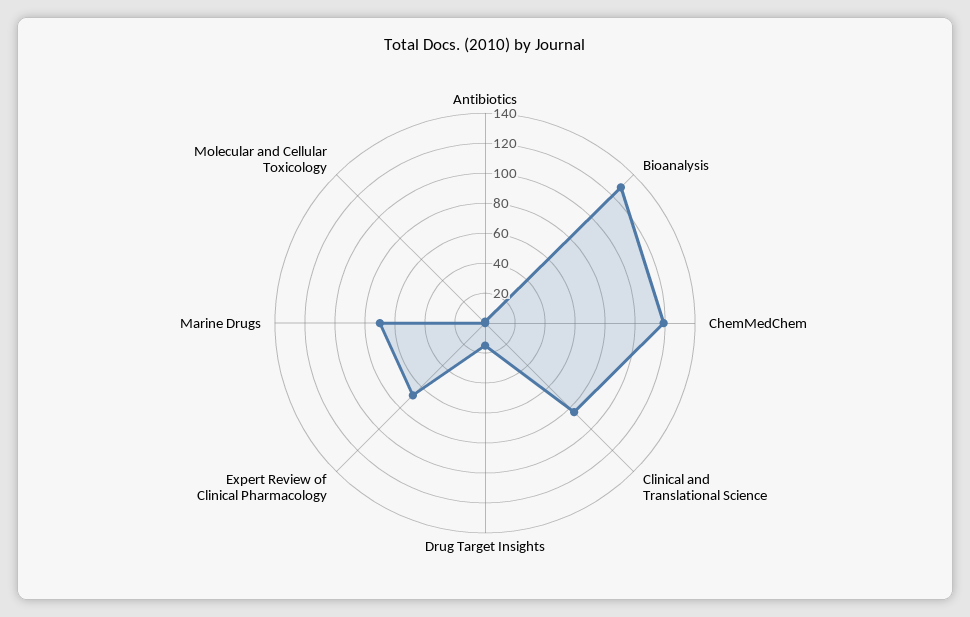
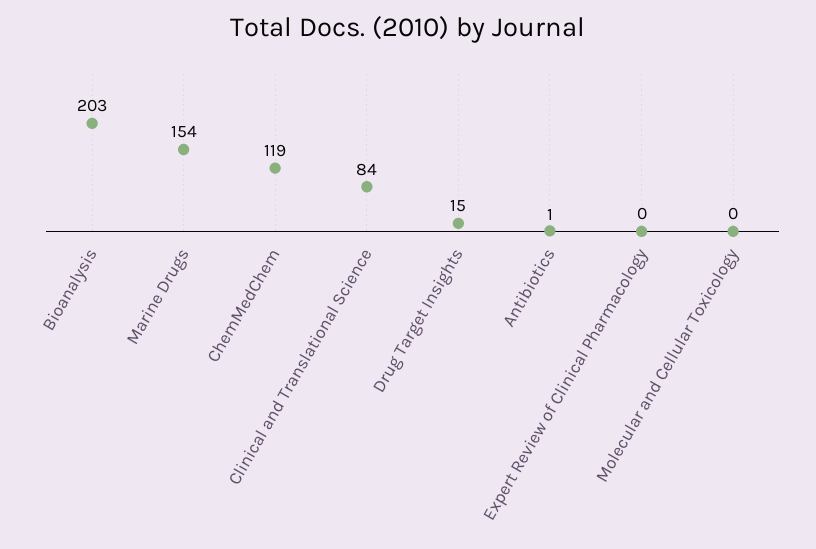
Bioanalysis: 130 -> 203
Expert Review of Clinical Pharmacology: 70 -> 0
Marine Drugs: 70 -> 154

